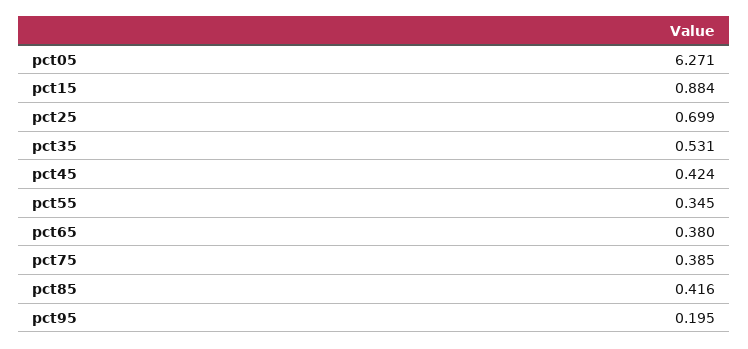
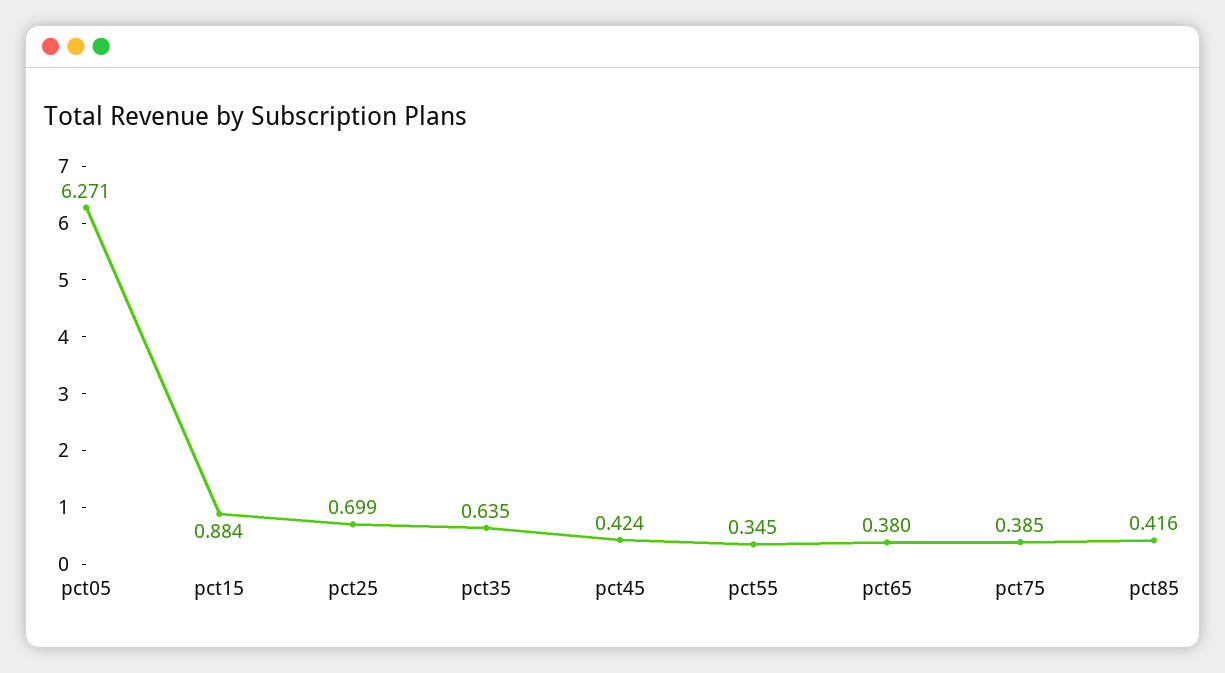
pct35: 0.531 -> 0.635
pct95: 0.195 -> none

